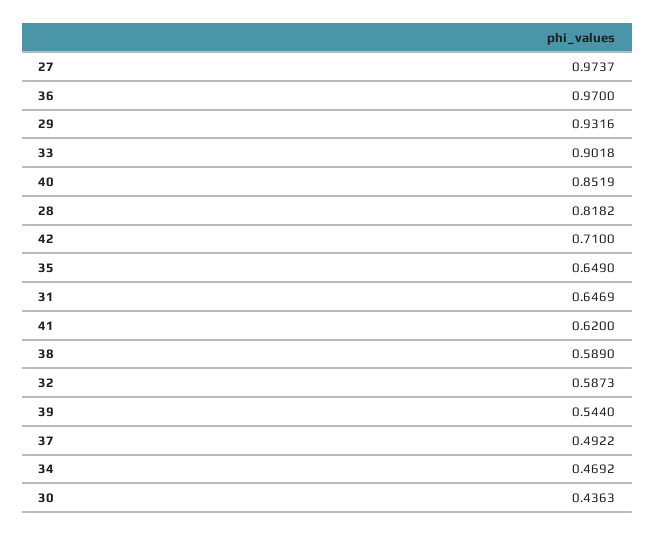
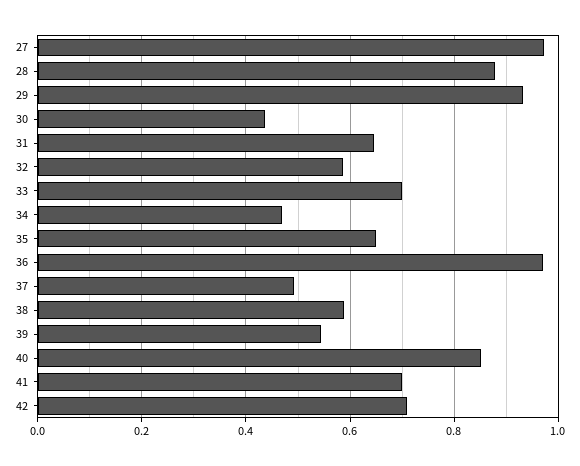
33: 0.9018 -> 0.7
28: 0.8182 -> 0.88
41: 0.62 -> 0.7

